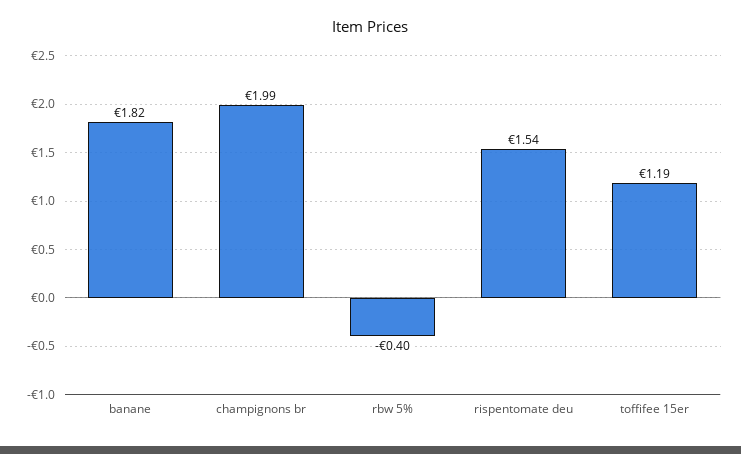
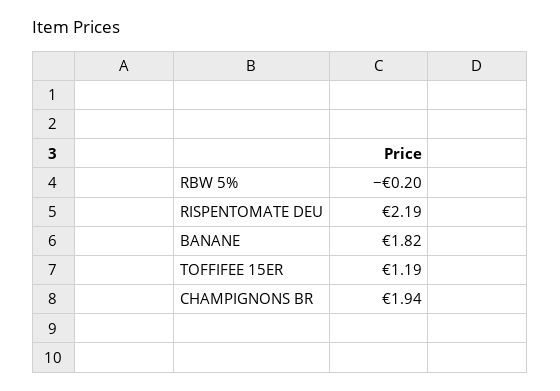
champignons br: 1.99 -> 1.94
rbw 5%: -0.4 -> -0.2
rispentomate deu: 1.54 -> 2.19

